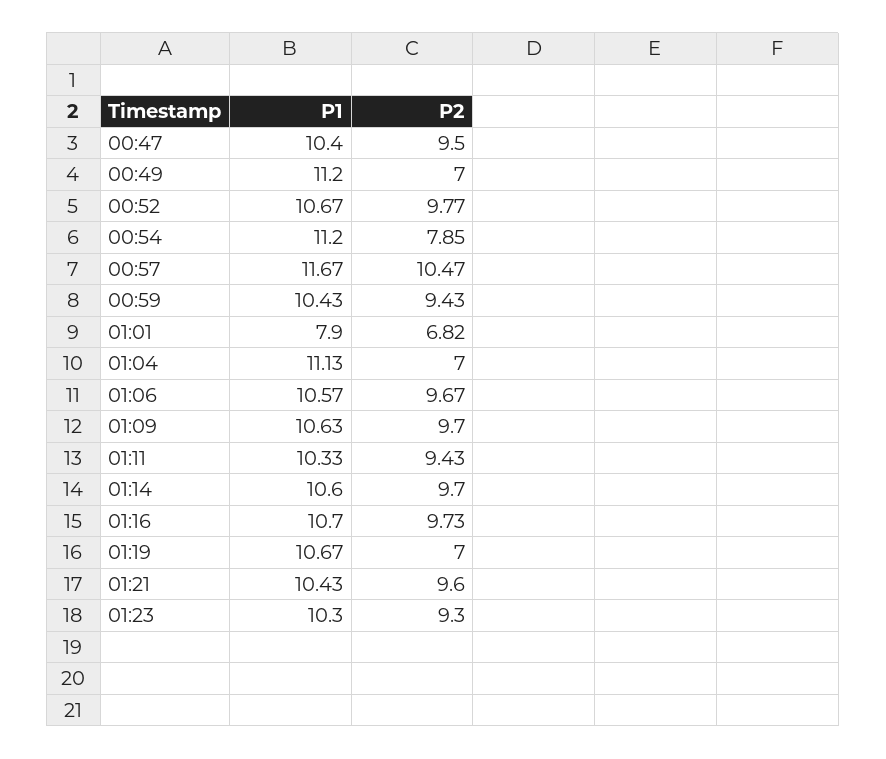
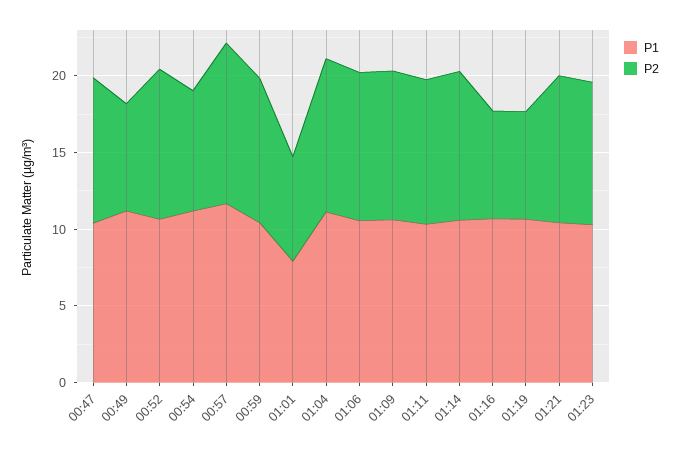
P2, 01:04: 7 -> 10
P2, 01:16: 9.73 -> 7

